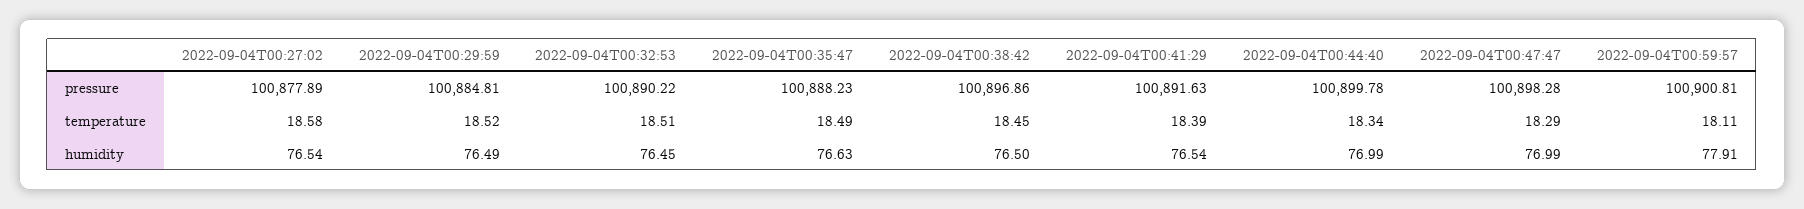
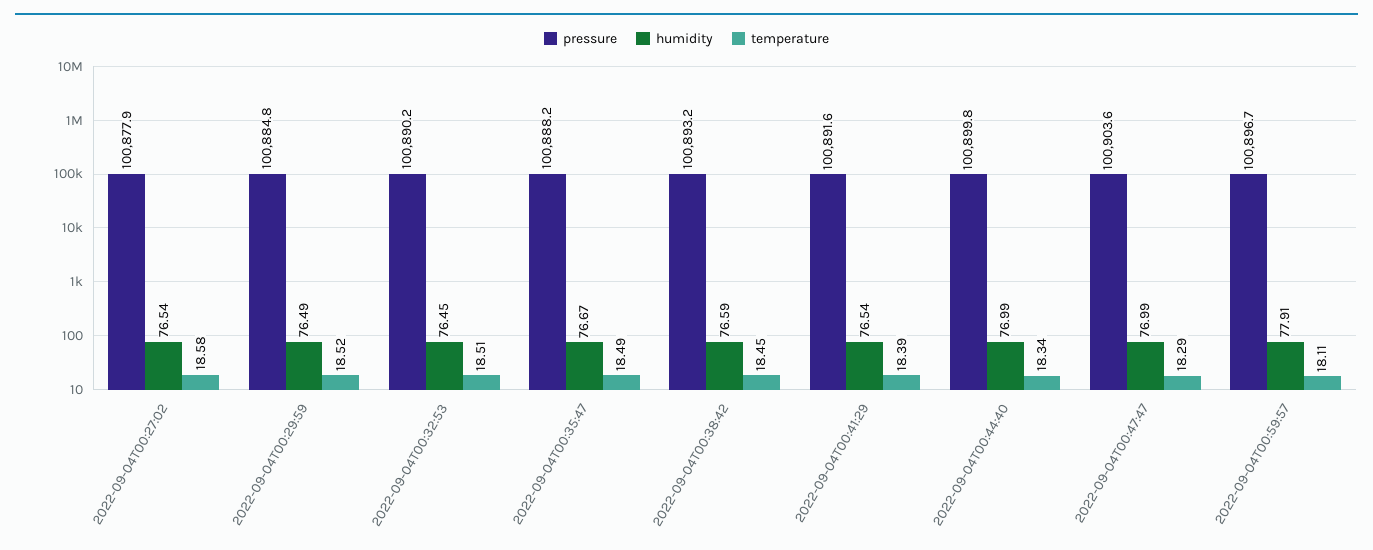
pressure, 2022-09-04T00:38:42: 100896.86 -> 100893.2
pressure, 2022-09-04T00:47:47: 100898.28 -> 100903.6
pressure, 2022-09-04T00:59:57: 100900.81 -> 100896.7
humidity, 2022-09-04T00:35:47: 76.63 -> 76.67
humidity, 2022-09-04T00:38:42: 76.5 -> 76.59

